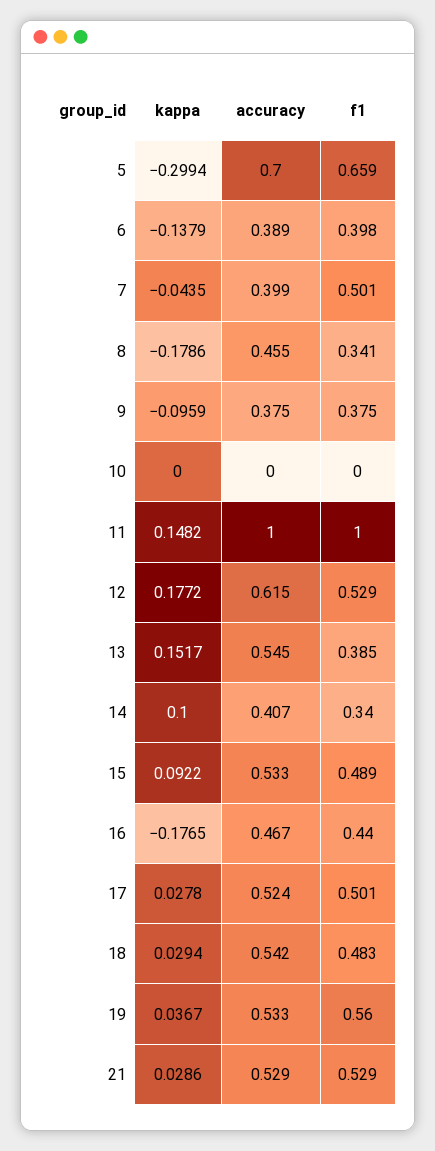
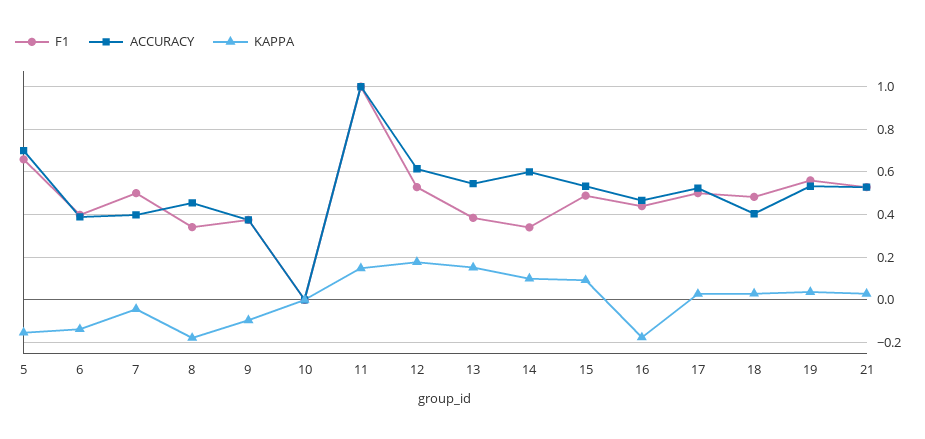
kappa, 5: -0.2994 -> -0.15
accuracy, 14: 0.407 -> 0.6
accuracy, 18: 0.542 -> 0.4

